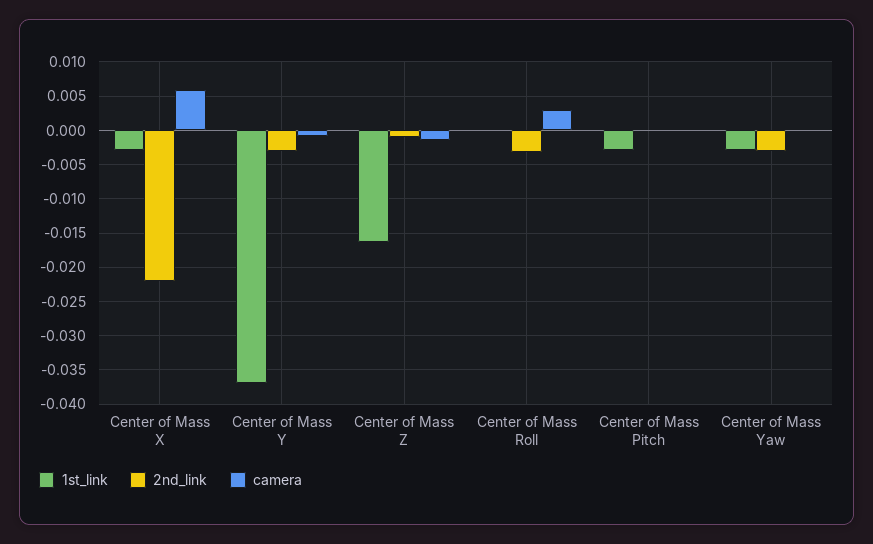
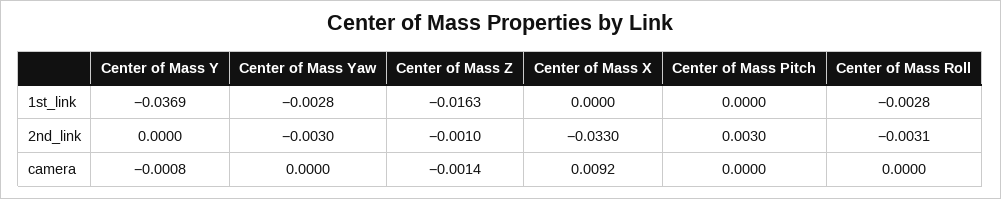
1st_link, Center of Mass X: -0.003 -> 0
2nd_link, Center of Mass X: -0.022 -> -0.033
camera, Center of Mass X: 0.006 -> 0.0092
2nd_link, Center of Mass Y: -0.003 -> 0
1st_link, Center of Mass Roll: 0 -> -0.0028
camera, Center of Mass Roll: 0.003 -> 0
1st_link, Center of Mass Pitch: -0.003 -> 0
2nd_link, Center of Mass Pitch: 0 -> 0.003

